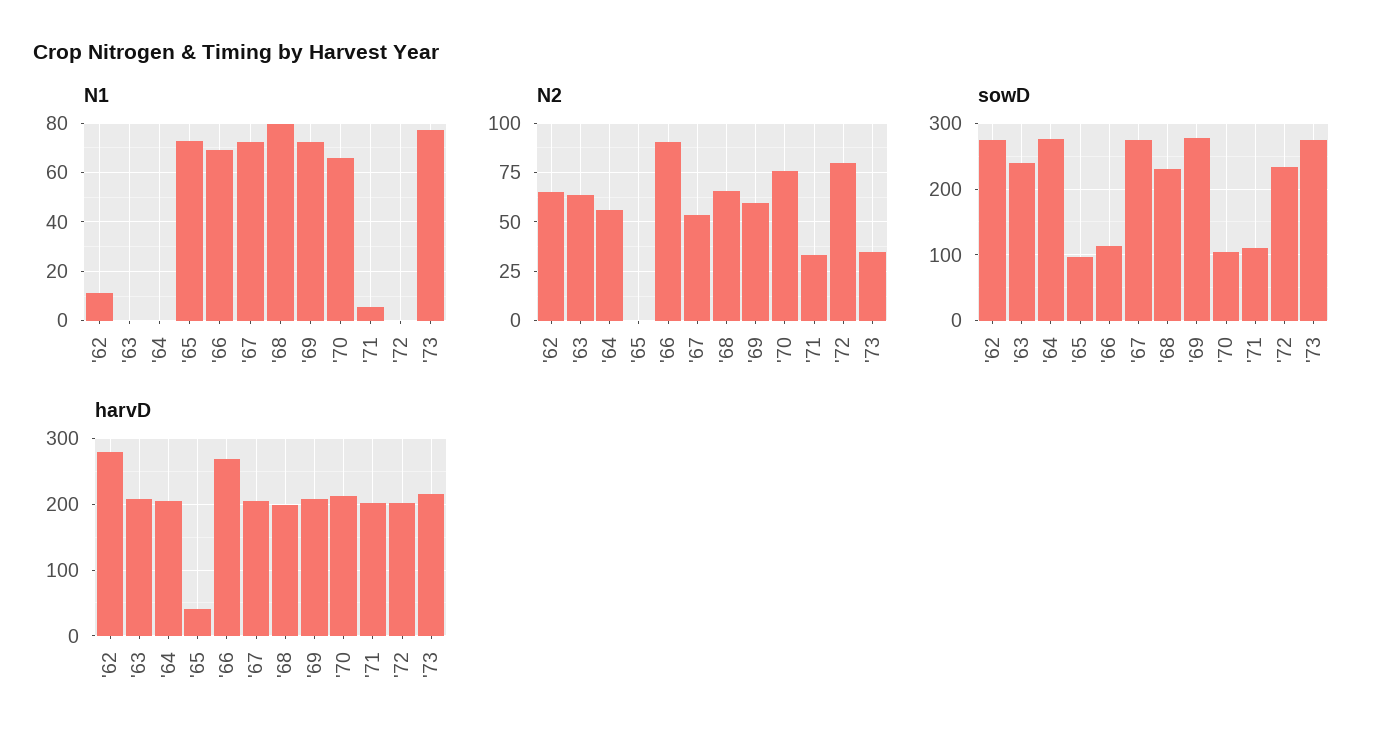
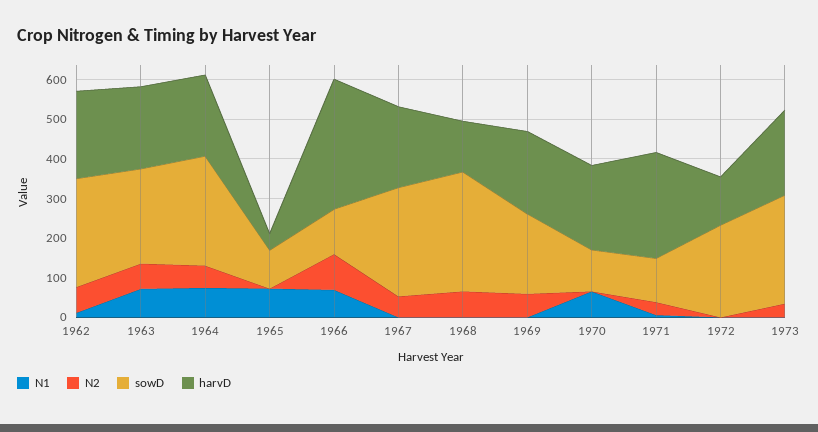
N1, '63: 0 -> 75
N1, '64: 0 -> 75
N1, '67: 72.5 -> 0
N1, '68: 80 -> 0
N1, '69: 72.5 -> 0
N1, '73: 77.5 -> 0
N2, '70: 75 -> 0
N2, '72: 80 -> 0
sowD, '68: 230 -> 300
sowD, '69: 280 -> 200
harvD, '62: 280 -> 225
harvD, '66: 270 -> 325
harvD, '68: 200 -> 125
harvD, '71: 200 -> 275
harvD, '72: 200 -> 125

